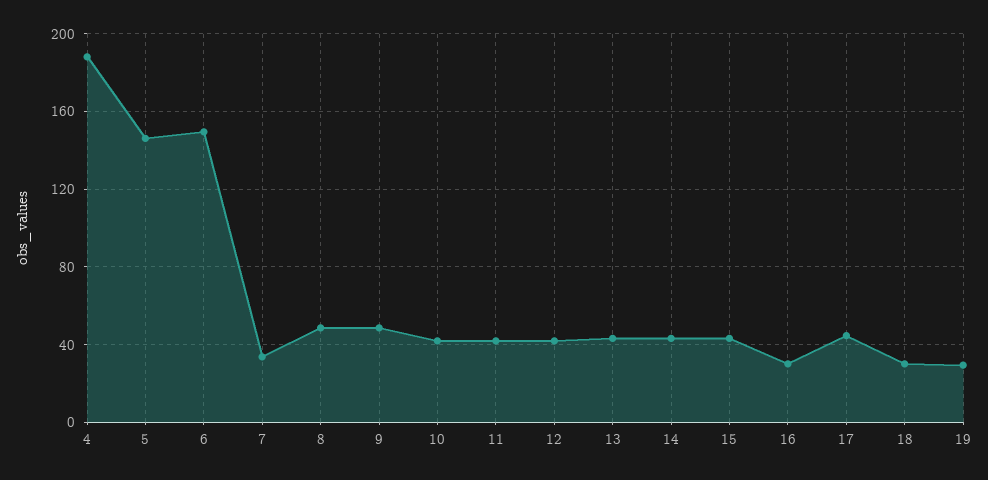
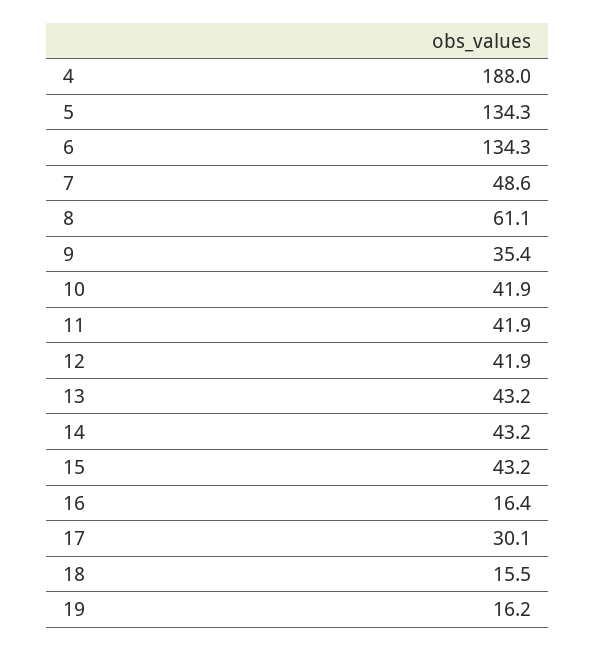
5: 145 -> 134.3
6: 150 -> 134.3
7: 35 -> 48.6
8: 50 -> 61.1
9: 50 -> 35.4
16: 30 -> 16.4
17: 45 -> 30.1
18: 30 -> 15.5
19: 30 -> 16.2

